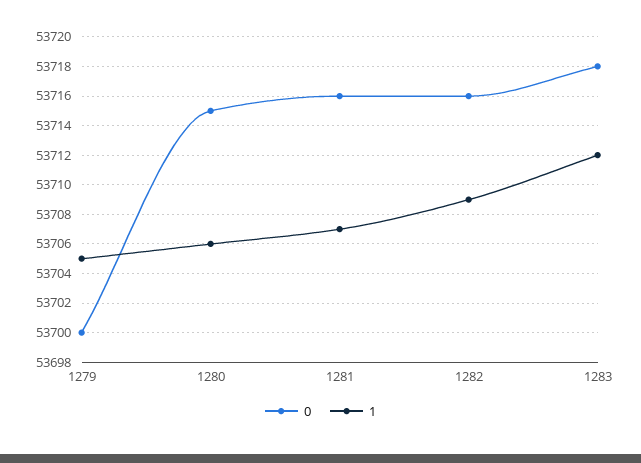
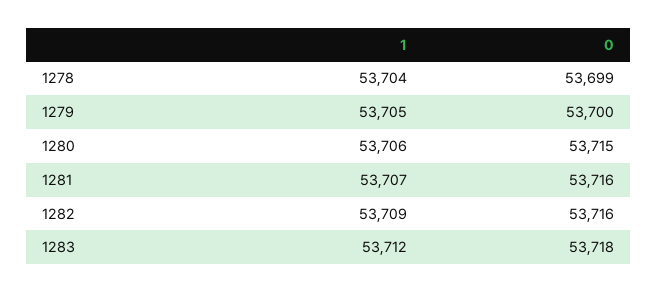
1, 1278: none -> 53704
0, 1278: none -> 53699

